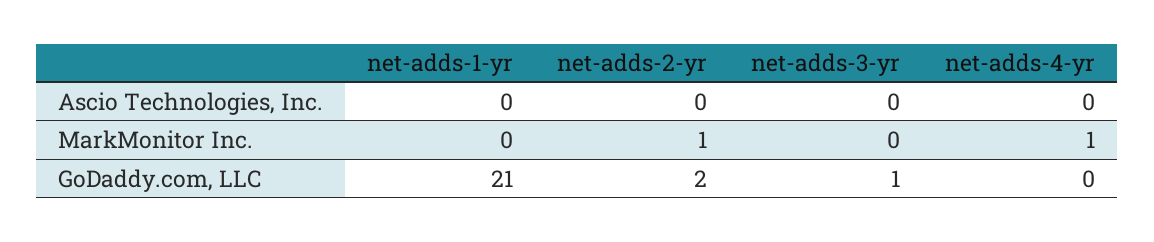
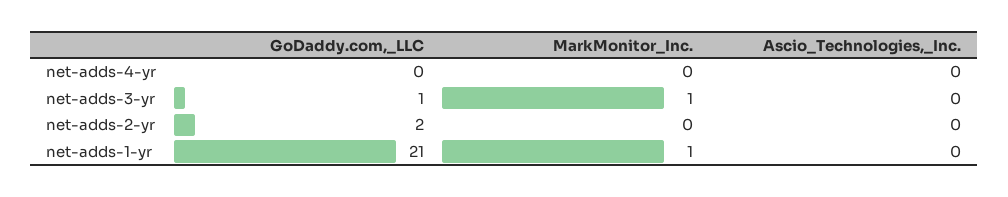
net-adds-1-yr, MarkMonitor Inc.: 0 -> 1
net-adds-2-yr, MarkMonitor Inc.: 1 -> 0
net-adds-3-yr, MarkMonitor Inc.: 0 -> 1
net-adds-4-yr, MarkMonitor Inc.: 1 -> 0

